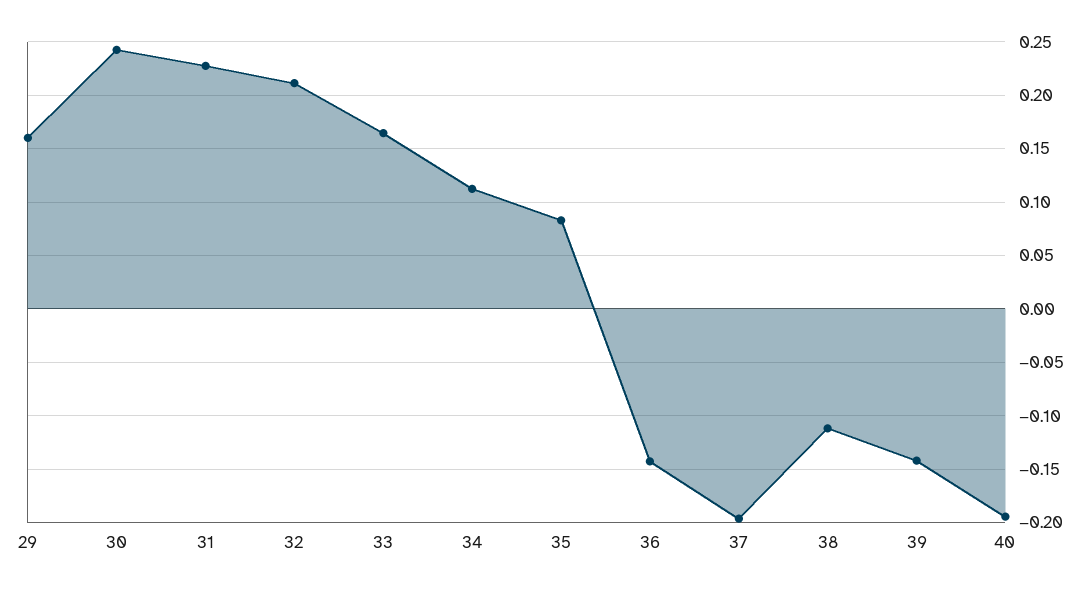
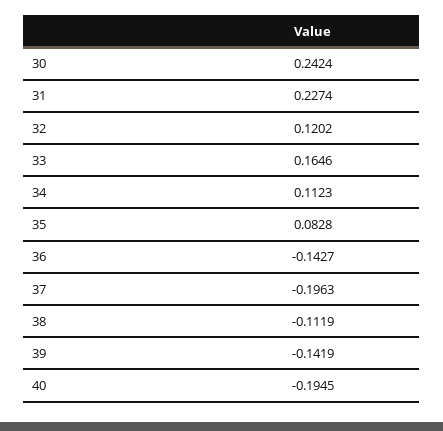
29: 0.16 -> none
32: 0.21 -> 0.1202

